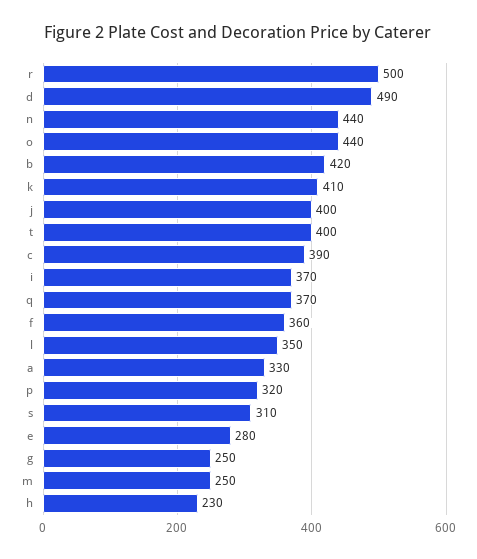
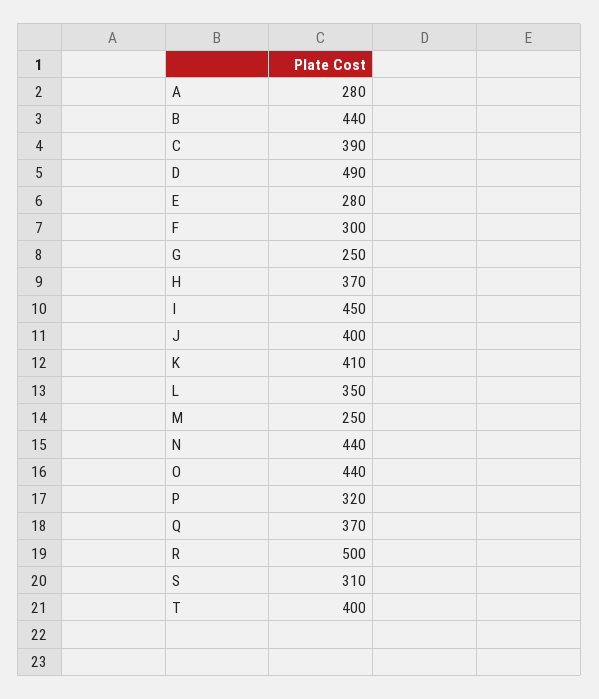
b: 420 -> 440
i: 370 -> 450
f: 360 -> 300
a: 330 -> 280
h: 230 -> 370

